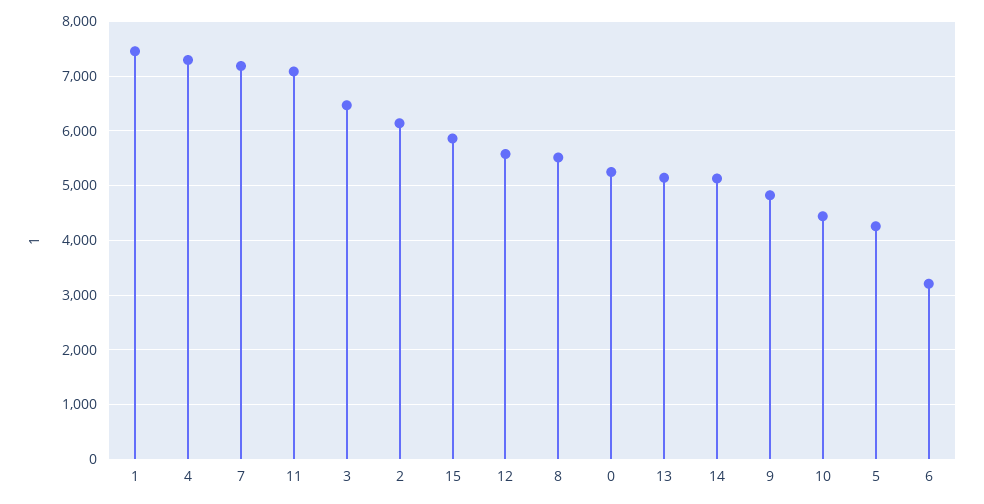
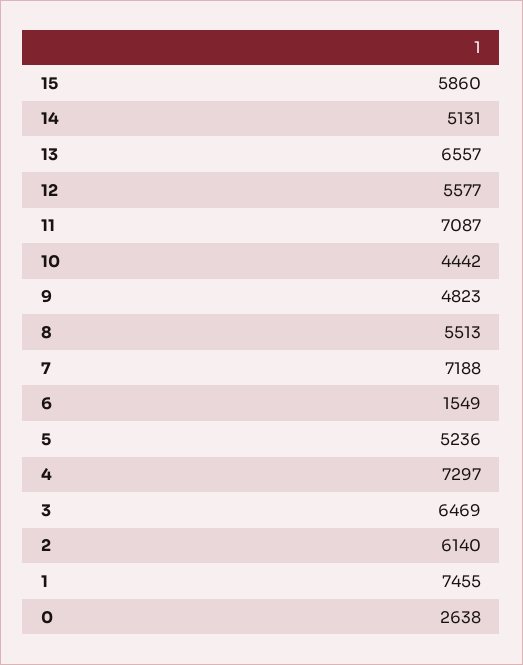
0: 5200 -> 2638
13: 5200 -> 6557
5: 4200 -> 5236
6: 3200 -> 1549

